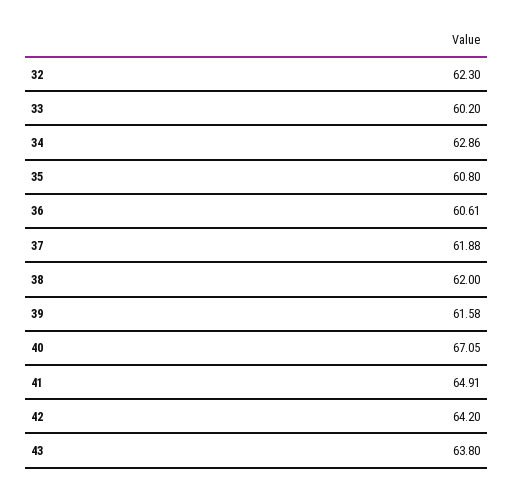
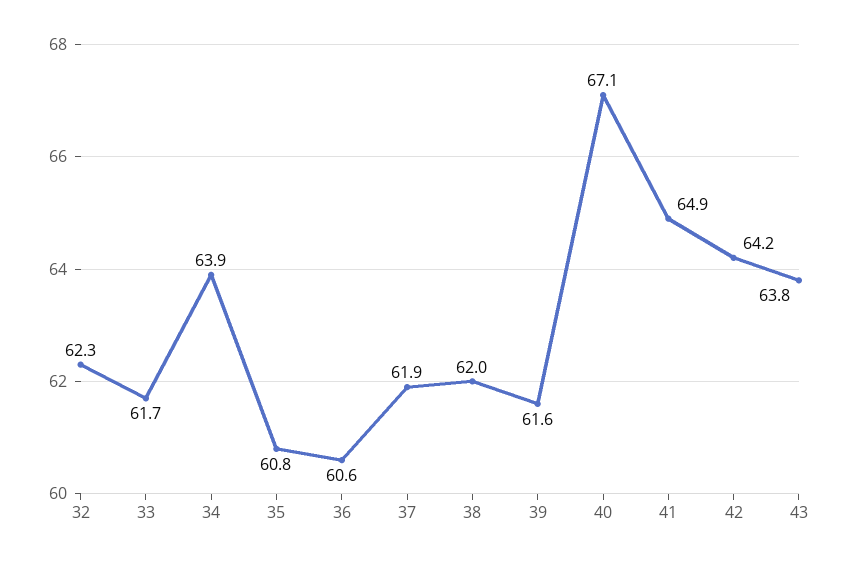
33: 60.2 -> 61.7
34: 62.86 -> 63.9

